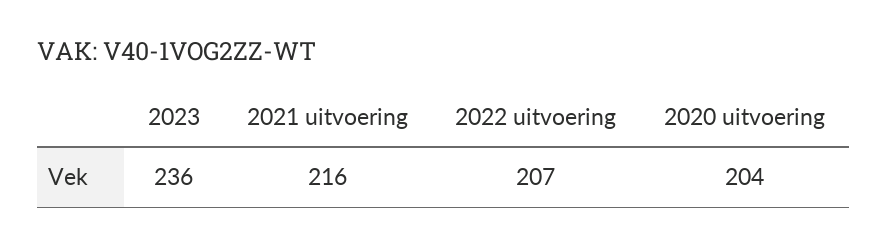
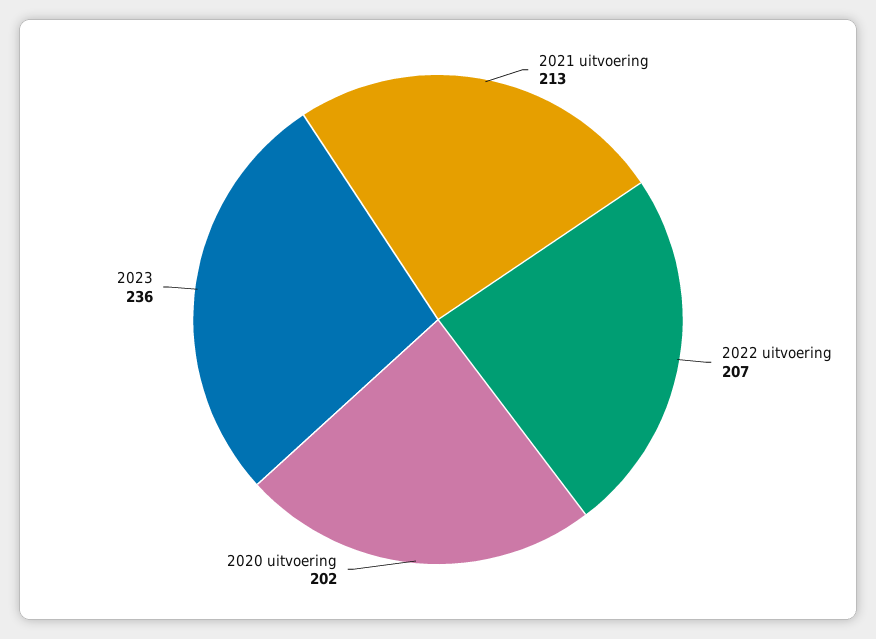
2021 uitvoering: 216 -> 213
2020 uitvoering: 204 -> 202

